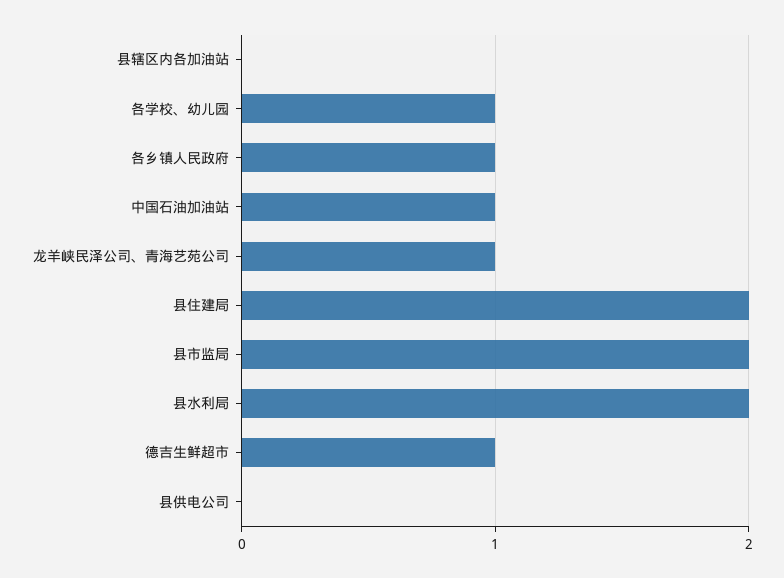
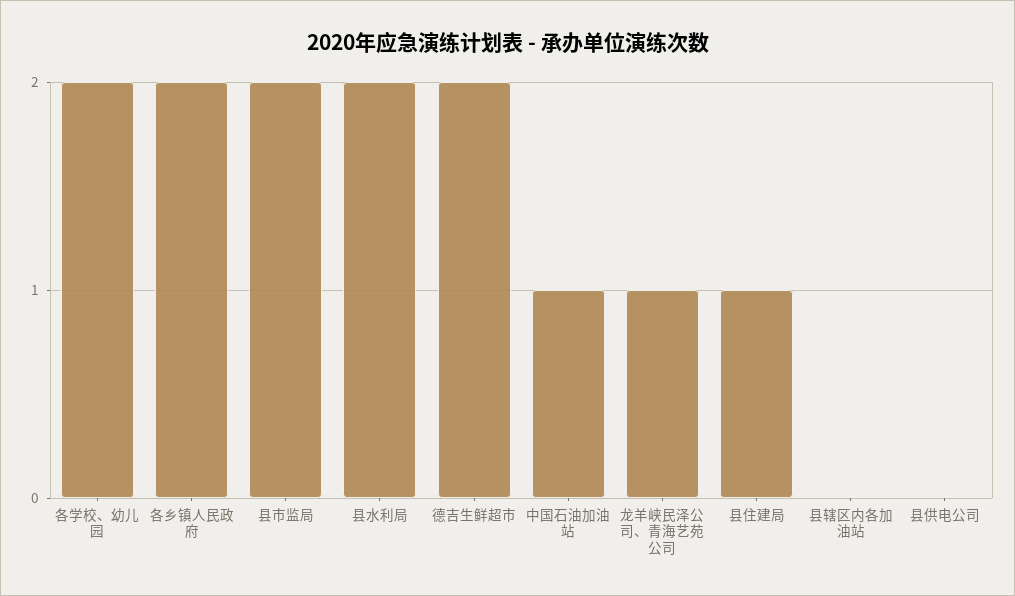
各学校、幼儿园: 1 -> 2
各乡镇人民政府: 1 -> 2
县住建局: 2 -> 1
德吉生鲜超市: 1 -> 2

